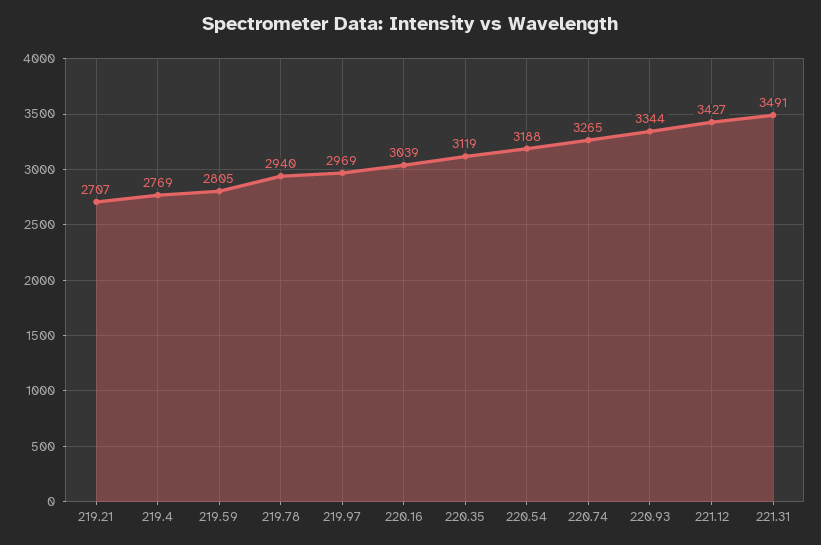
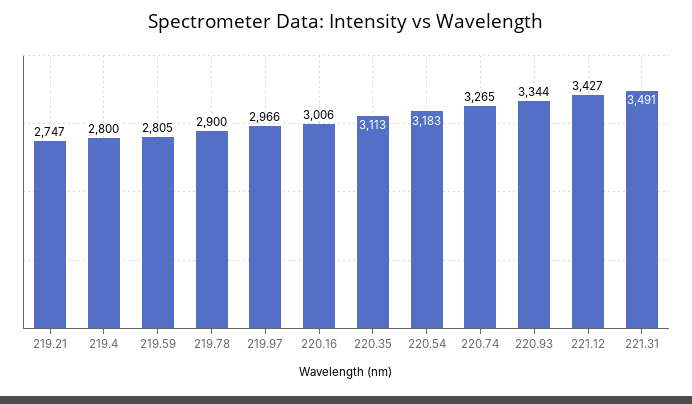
219.21: 2707 -> 2747
219.4: 2769 -> 2800
219.78: 2940 -> 2900
219.97: 2969 -> 2966
220.16: 3039 -> 3006
220.35: 3119 -> 3113
220.54: 3188 -> 3183

